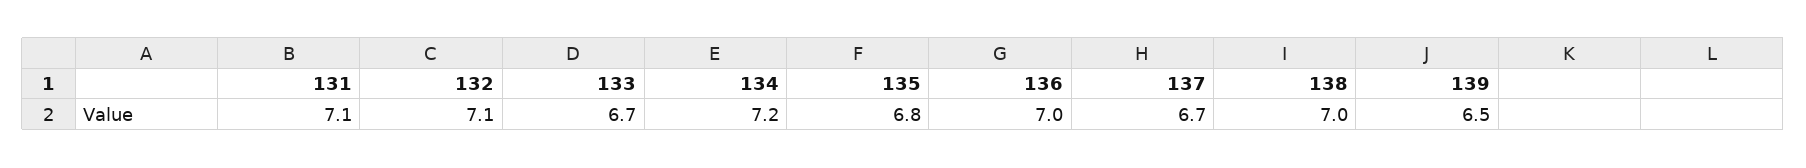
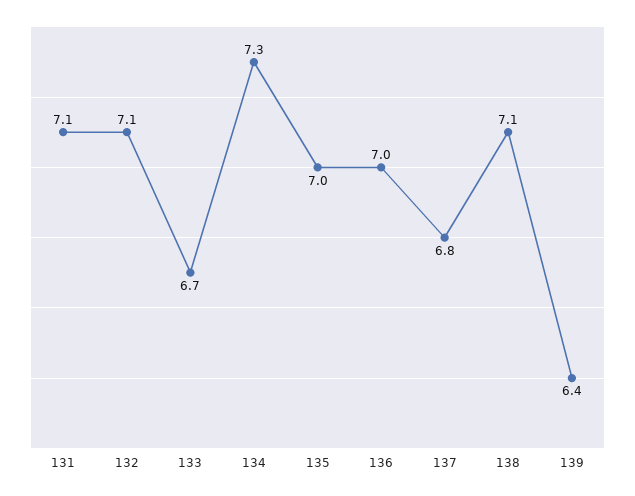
134: 7.2 -> 7.3
135: 6.8 -> 7
137: 6.7 -> 6.8
138: 7 -> 7.1
139: 6.5 -> 6.4

